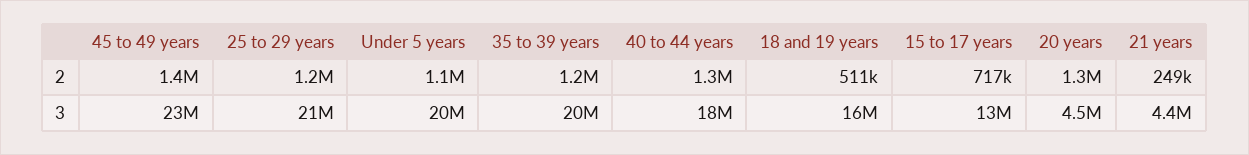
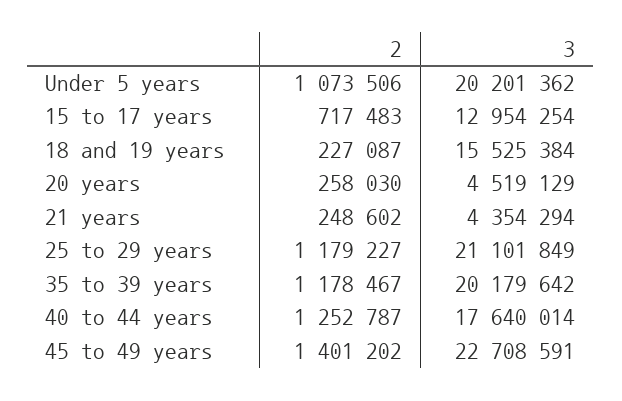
18 and 19 years, 2: 511000 -> 227087
20 years, 2: 1300000 -> 258030

